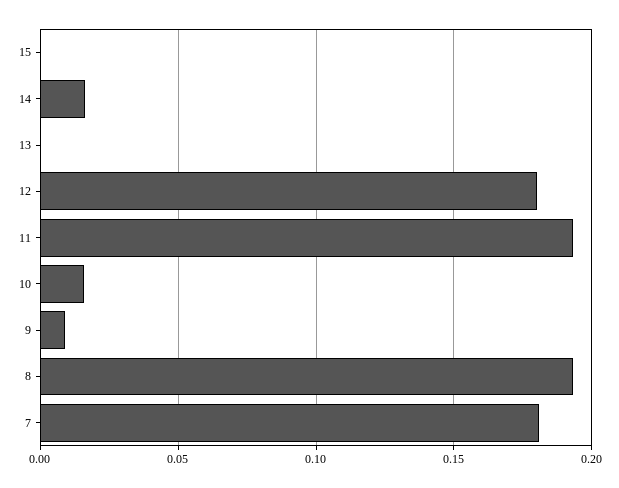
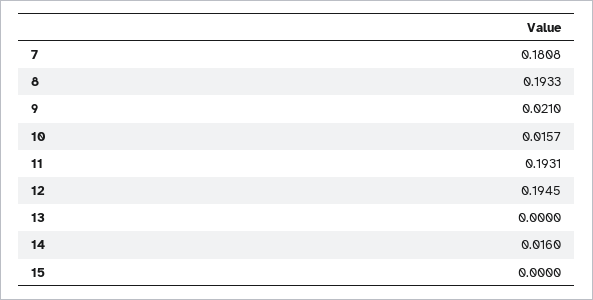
12: 0.18 -> 0.1945
9: 0.01 -> 0.021

